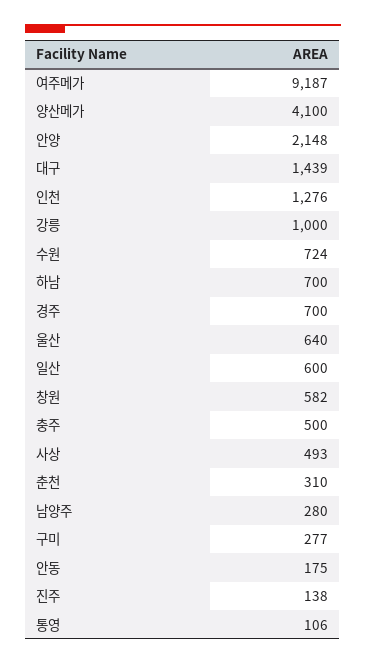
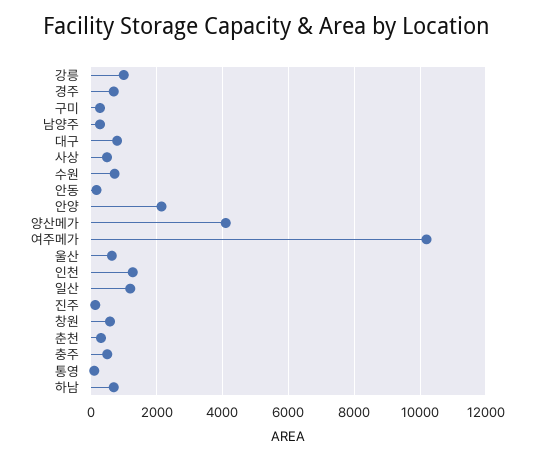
여주메가: 9187 -> 10200
대구: 1439 -> 800
일산: 600 -> 1200

